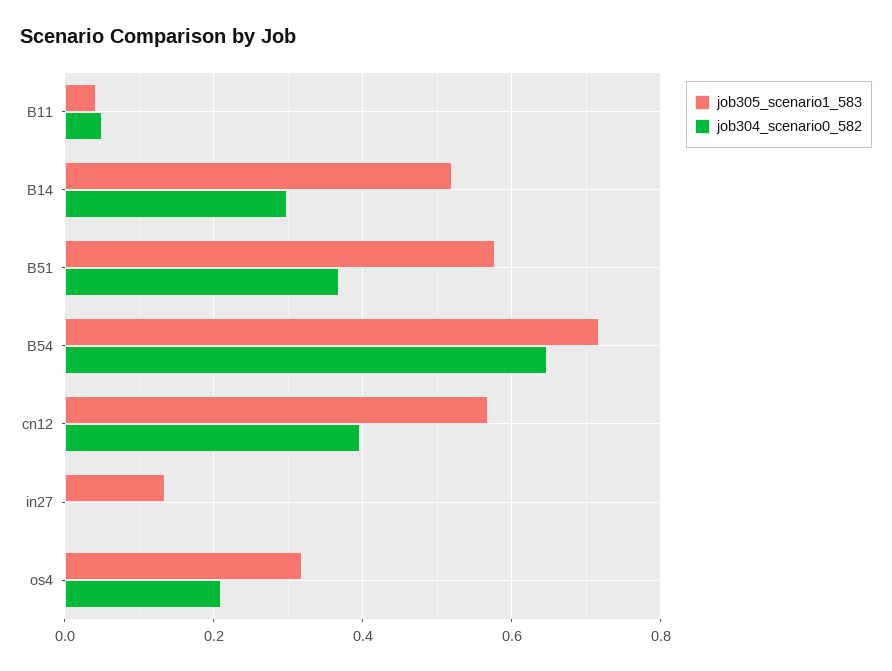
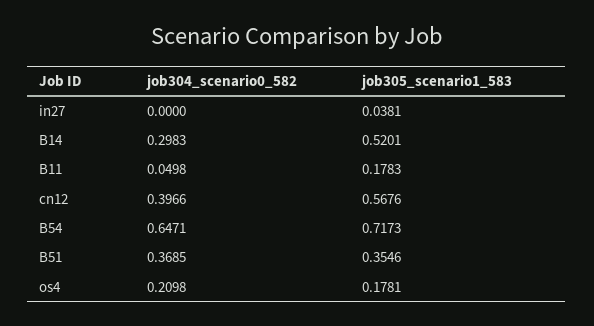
job305_scenario1_583, B11: 0.04 -> 0.1783
job305_scenario1_583, B51: 0.58 -> 0.3546
job305_scenario1_583, in27: 0.14 -> 0.0381
job305_scenario1_583, os4: 0.32 -> 0.1781

